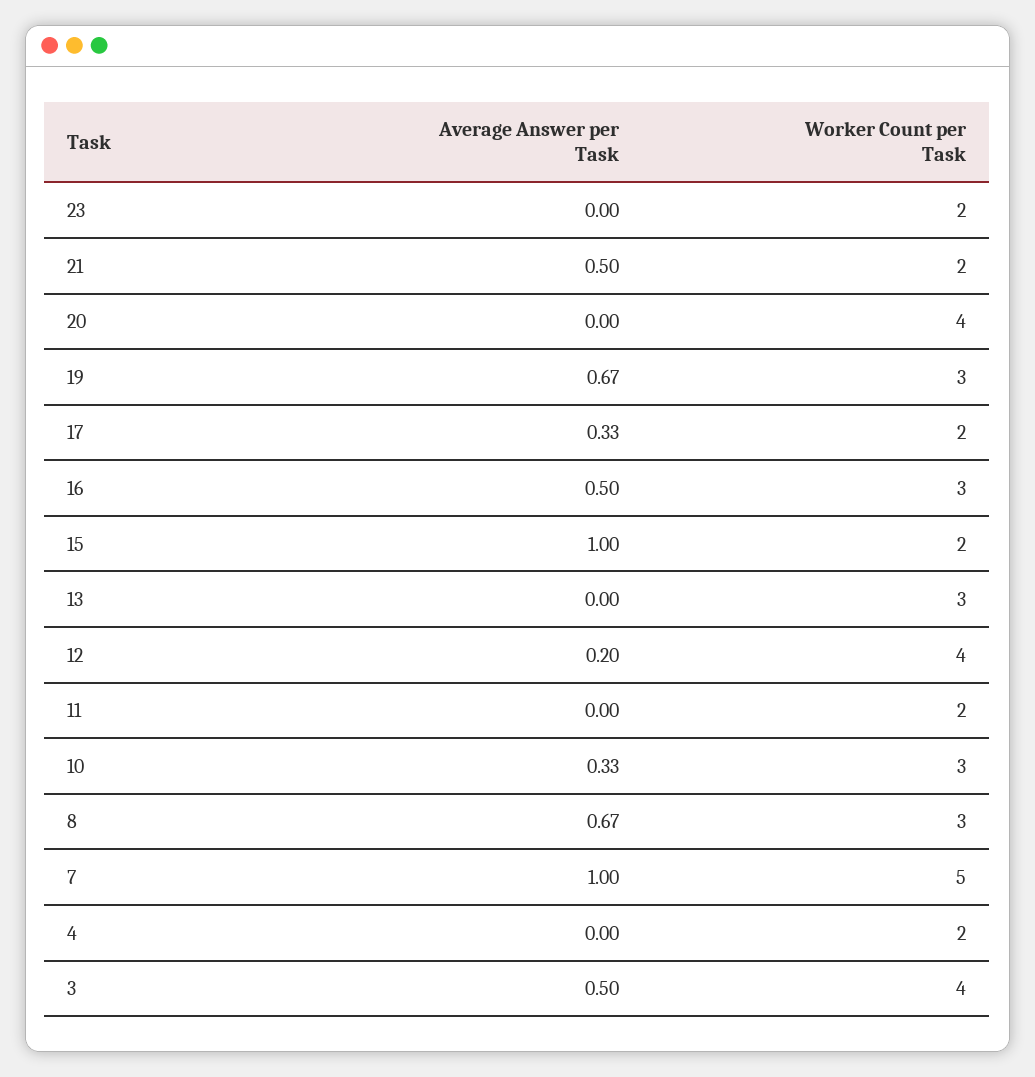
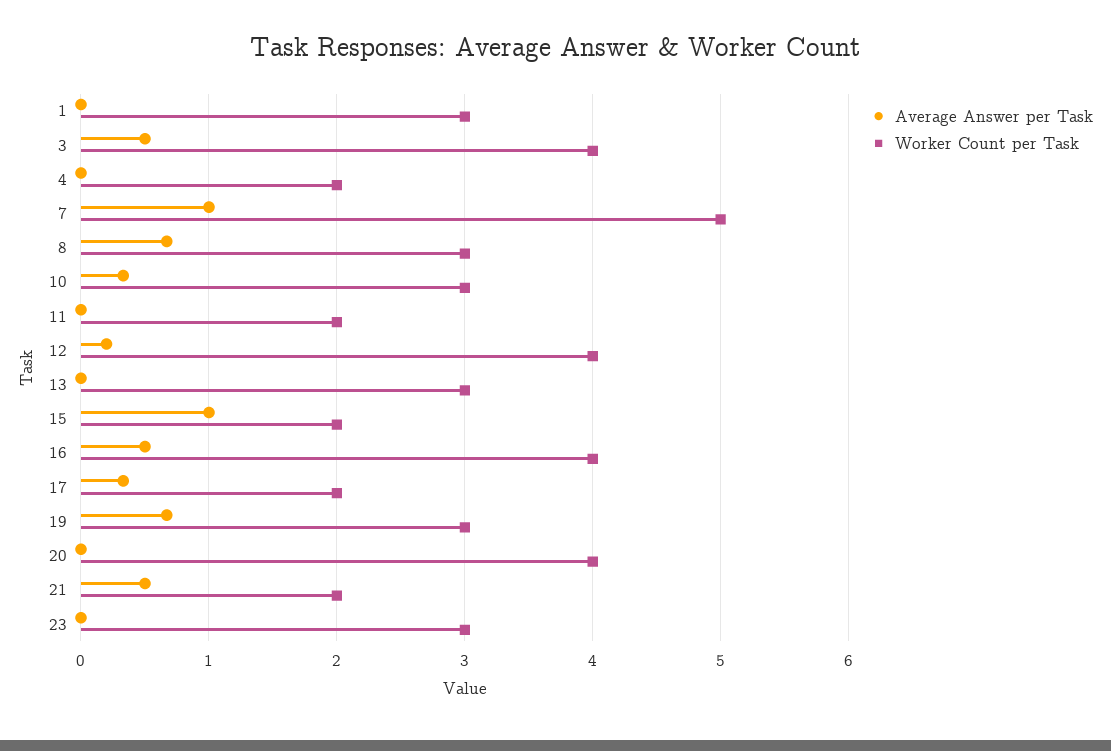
Worker Count per Task, 23: 2 -> 3
Worker Count per Task, 16: 3 -> 4
Average Answer per Task, 1: none -> 0
Worker Count per Task, 1: none -> 3

